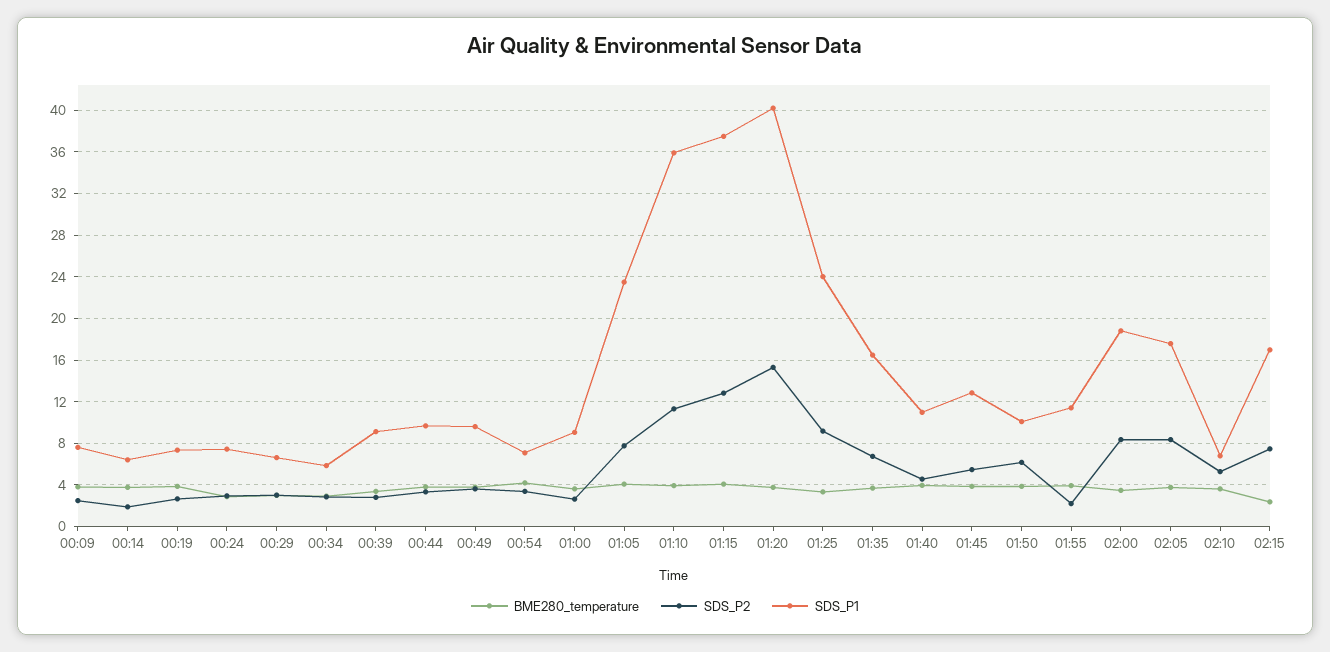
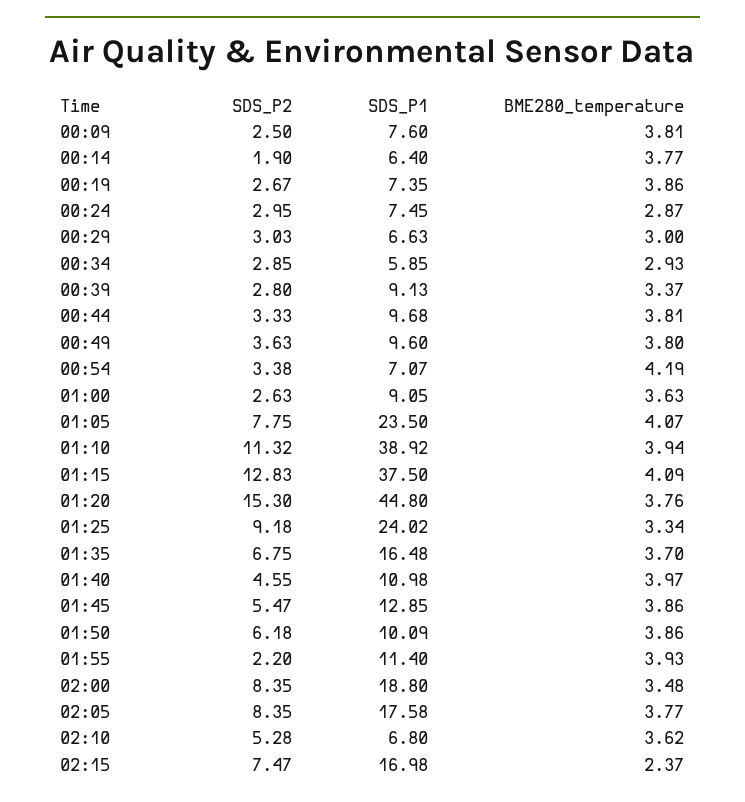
SDS_P1, 01:10: 36 -> 38.92
SDS_P1, 01:20: 40 -> 44.8

